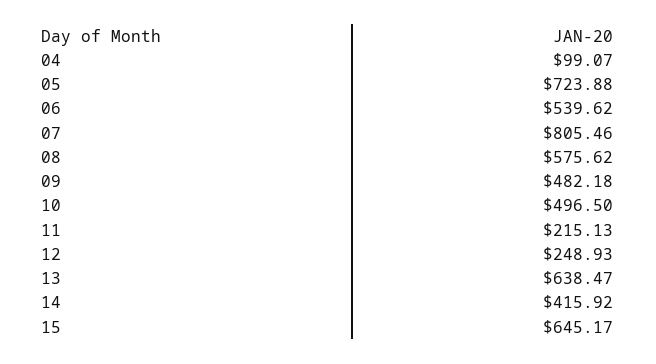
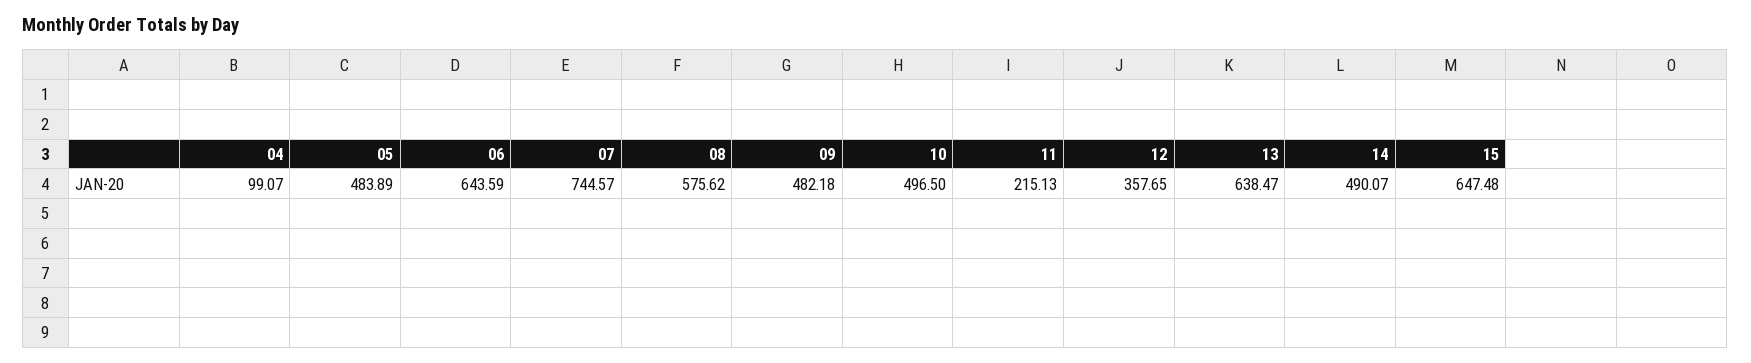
05: 723.88 -> 483.89
06: 539.62 -> 643.59
07: 805.46 -> 744.57
12: 248.93 -> 357.65
14: 415.92 -> 490.07
15: 645.17 -> 647.48

